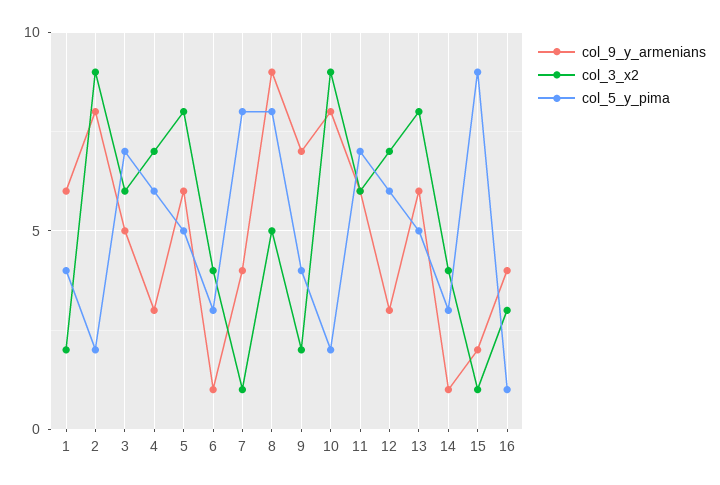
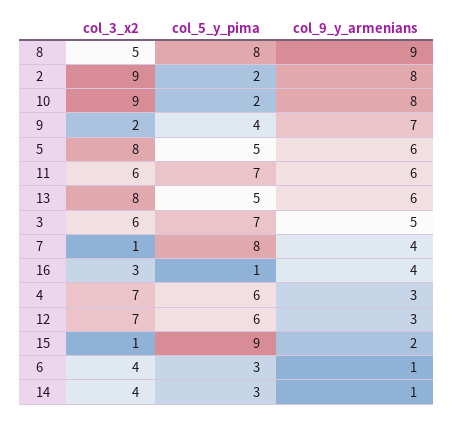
col_9_y_armenians, 1: 6 -> none
col_3_x2, 1: 2 -> none
col_5_y_pima, 1: 4 -> none

